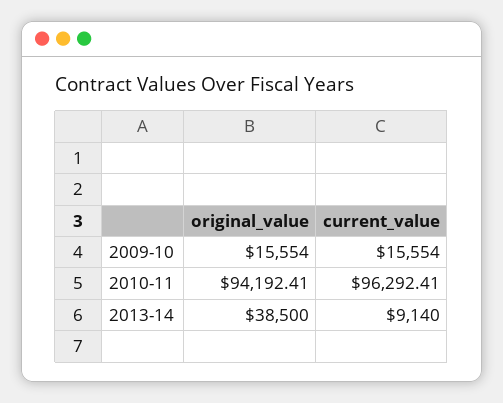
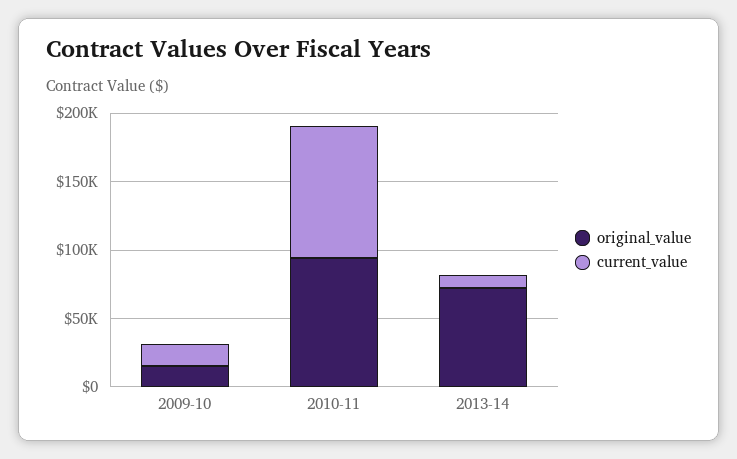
original_value, 2013-14: 38500 -> 70000

